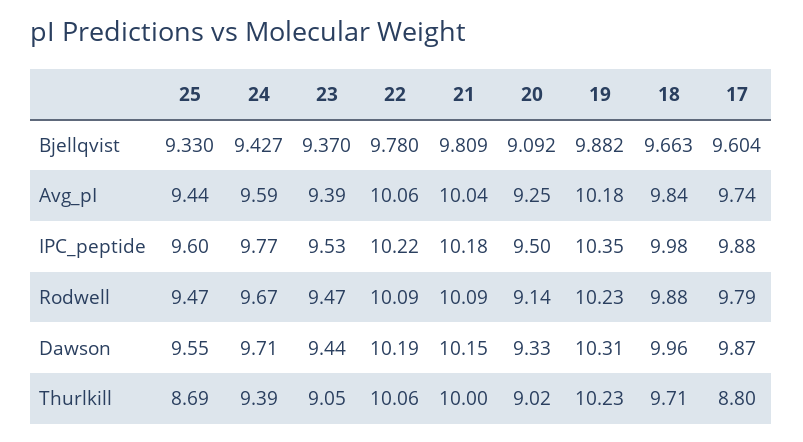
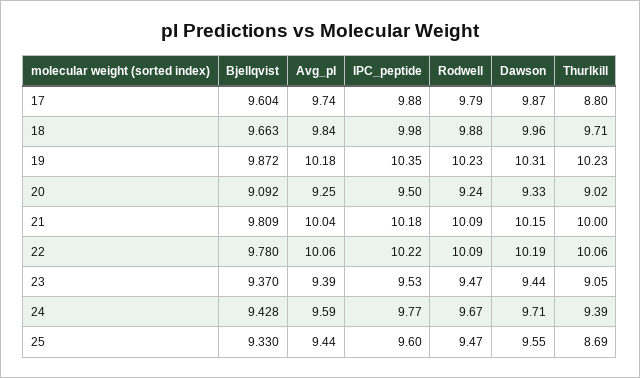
24, Bjellqvist: 9.427 -> 9.428
19, Bjellqvist: 9.882 -> 9.872
20, Rodwell: 9.14 -> 9.24

